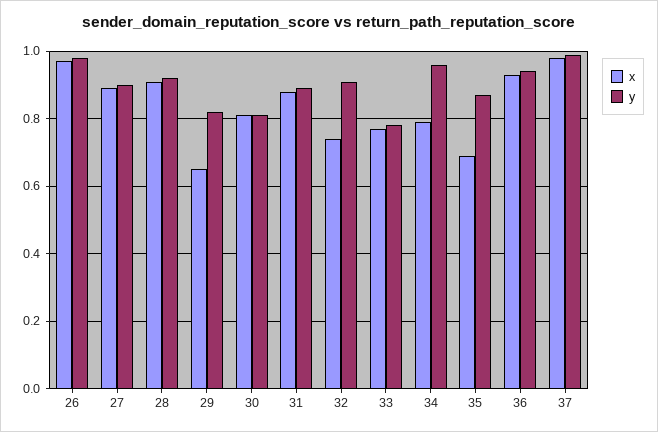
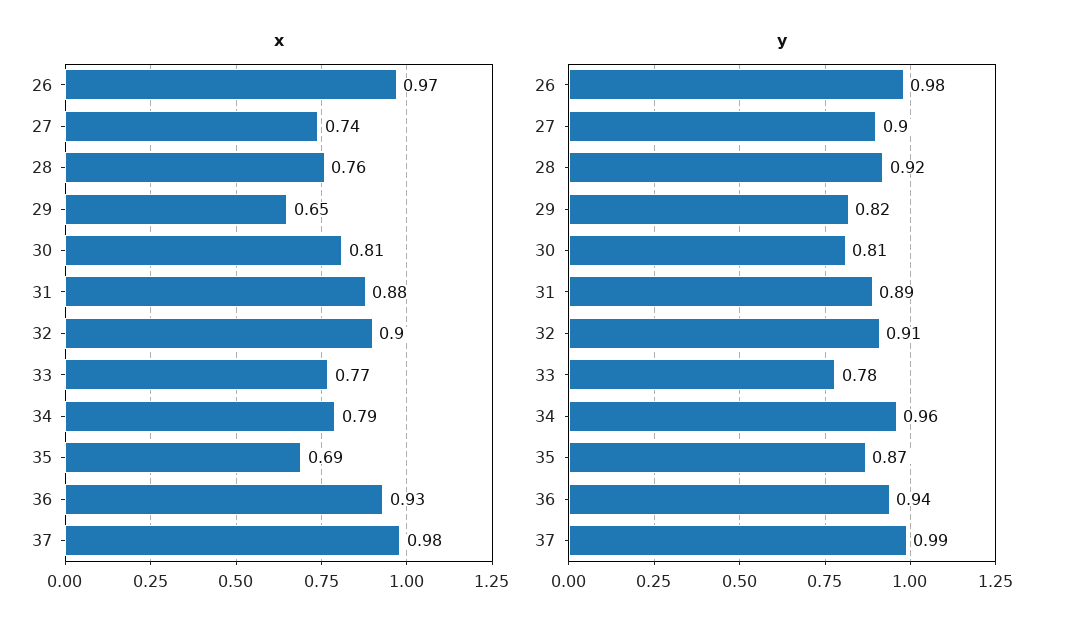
x, 27: 0.9 -> 0.74
x, 28: 0.9 -> 0.76
x, 32: 0.75 -> 0.9

